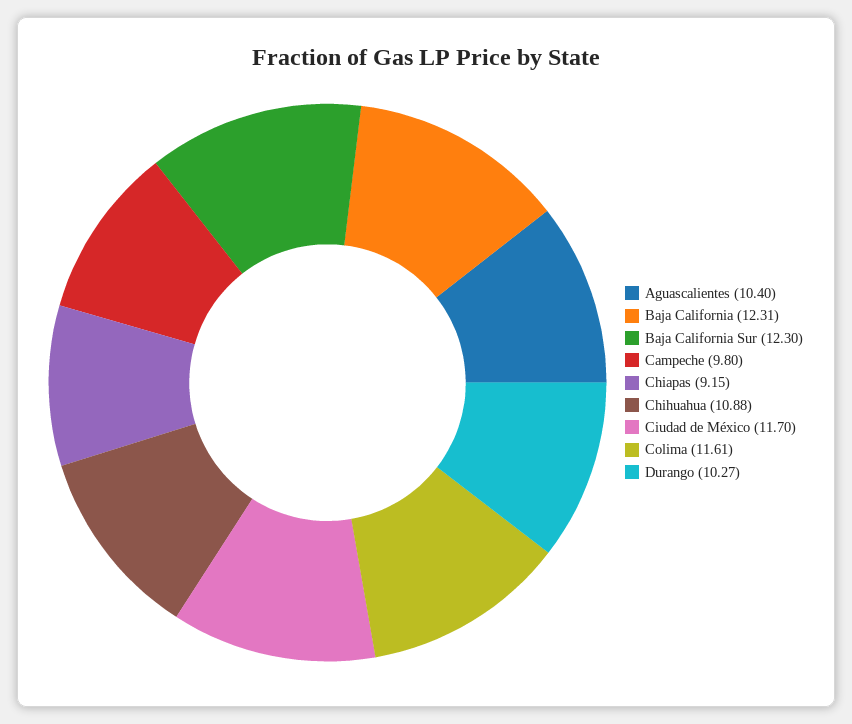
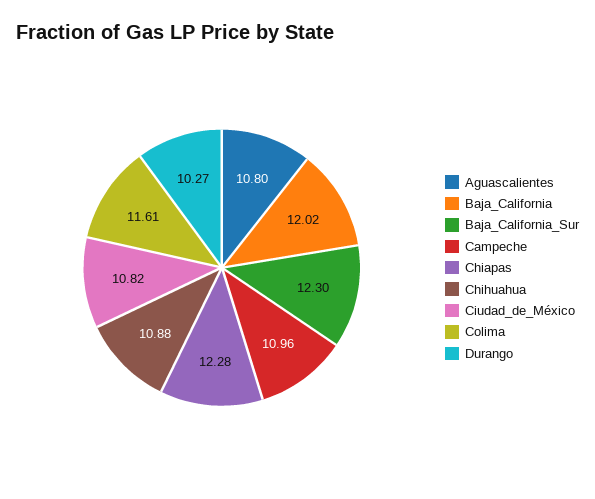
Aguascalientes: 10.4 -> 10.8
Baja California: 12.31 -> 12.02
Campeche: 9.8 -> 10.96
Chiapas: 9.15 -> 12.28
Ciudad de México: 11.7 -> 10.82

